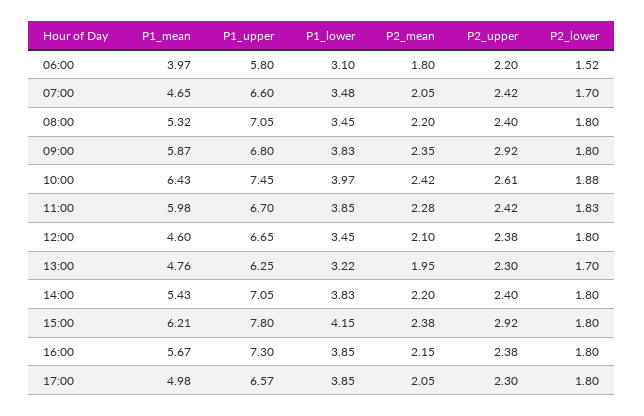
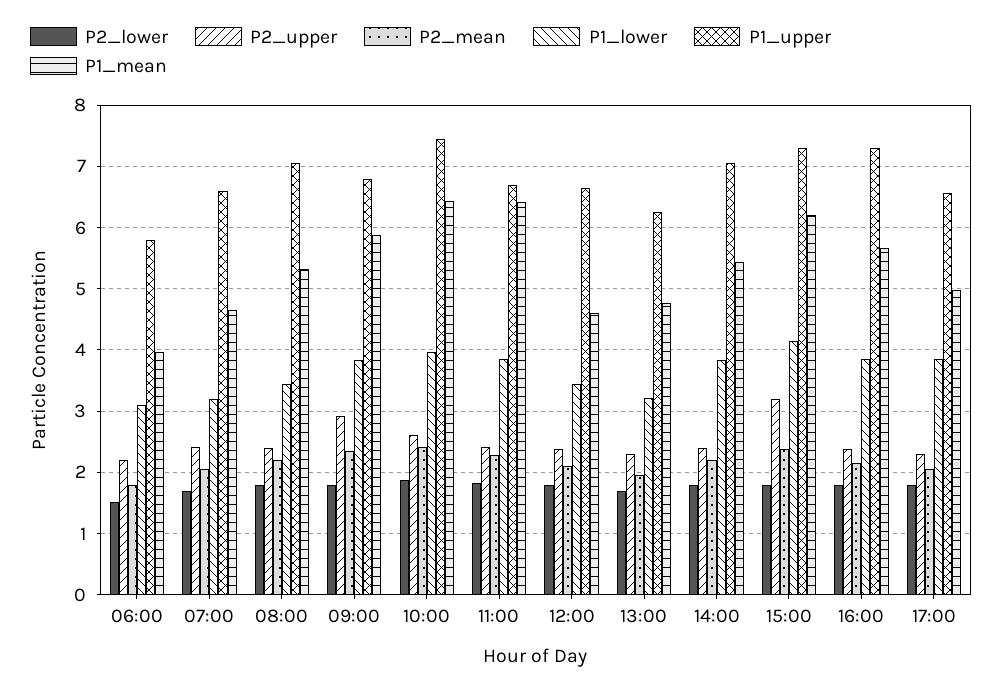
P1_lower, 07:00: 3.48 -> 3.2
P1_mean, 11:00: 5.98 -> 6.4
P1_upper, 15:00: 7.8 -> 7.3
P2_upper, 15:00: 2.92 -> 3.2

